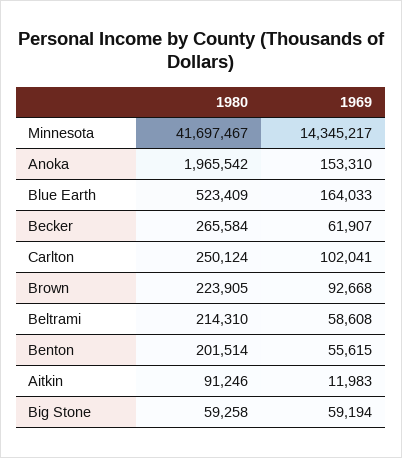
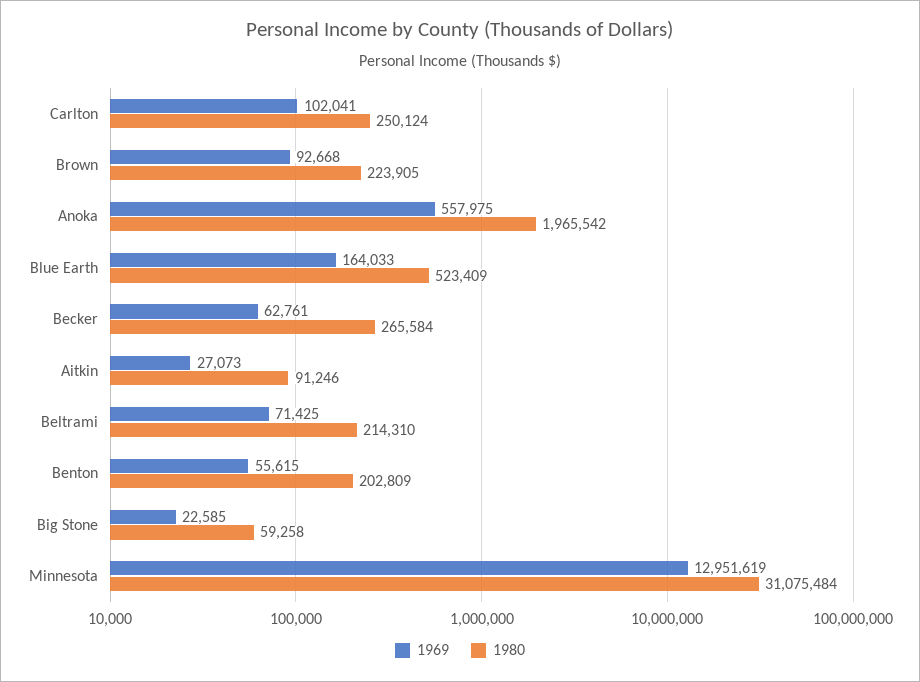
1980, Minnesota: 41697467 -> 31075484
1969, Minnesota: 14345217 -> 12951619
1969, Anoka: 153310 -> 557975
1969, Becker: 61907 -> 62761
1969, Beltrami: 58608 -> 71425
1980, Benton: 201514 -> 202809
1969, Aitkin: 11983 -> 27073
1969, Big Stone: 59194 -> 22585

